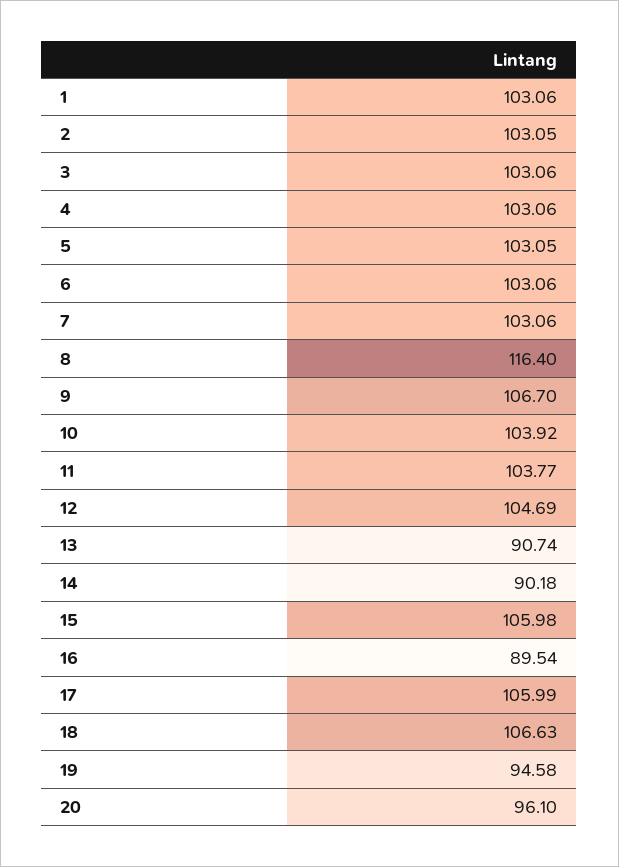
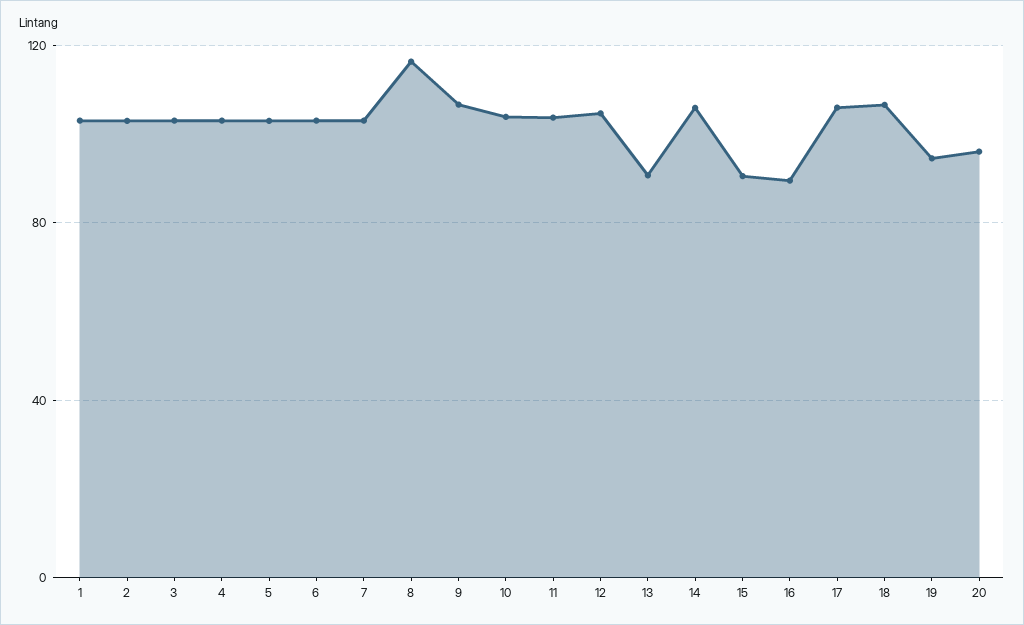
14: 90.18 -> 105
15: 105.98 -> 90

